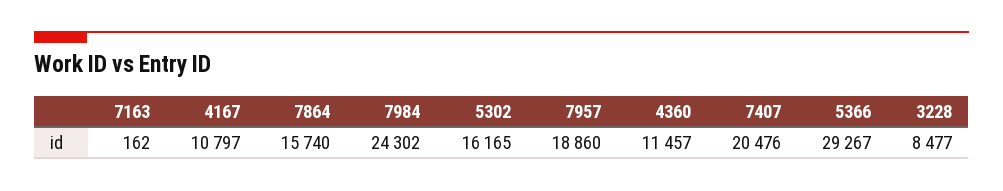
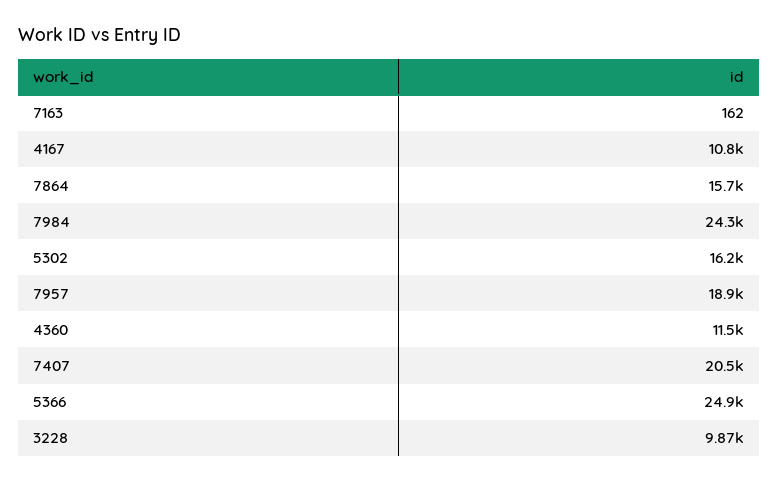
5366: 29267 -> 24900
3228: 8477 -> 9870

